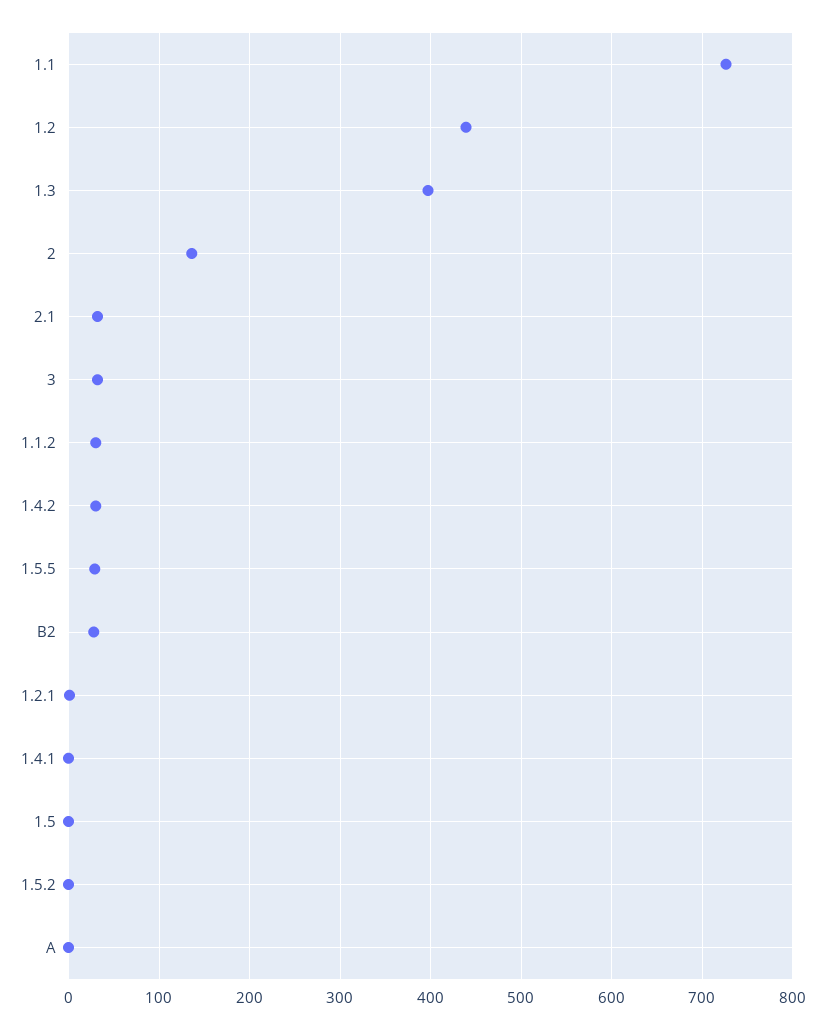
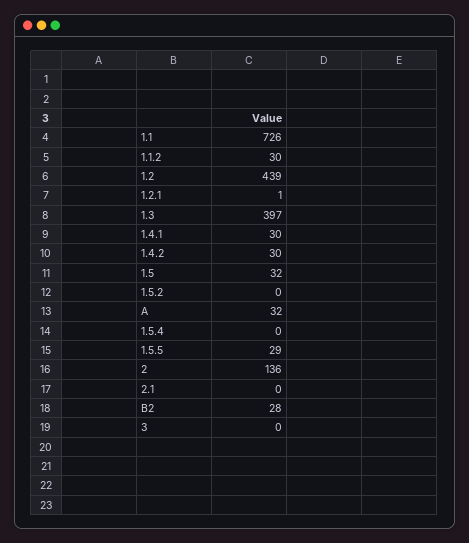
2.1: 30 -> 0
3: 30 -> 0
1.4.1: 0 -> 30
1.5: 0 -> 32
A: 0 -> 32
1.5.4: none -> 0

